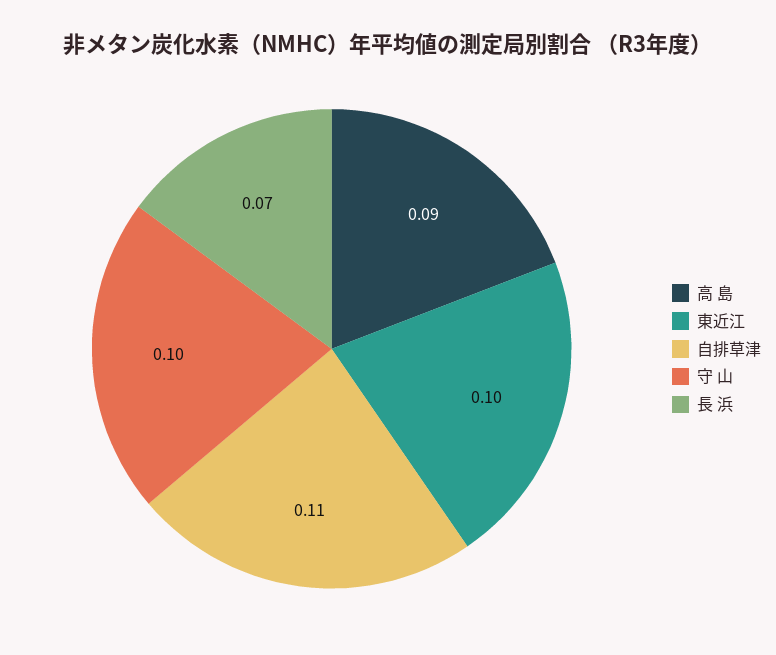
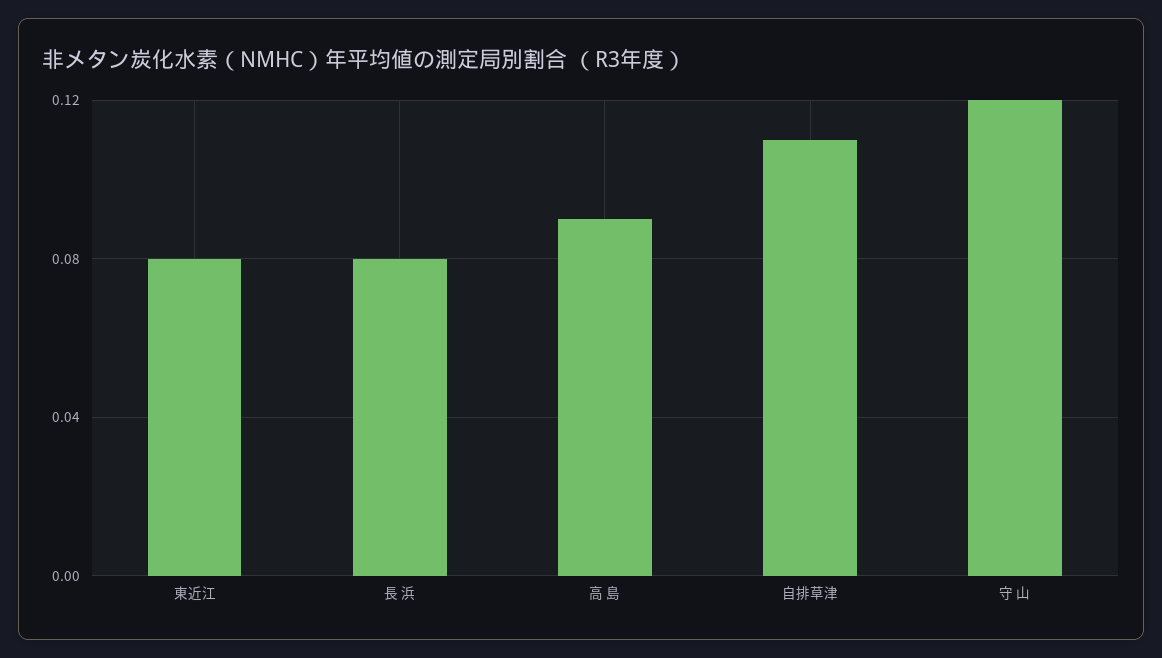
東近江: 0.1 -> 0.08
守 山: 0.1 -> 0.12
長 浜: 0.07 -> 0.08

